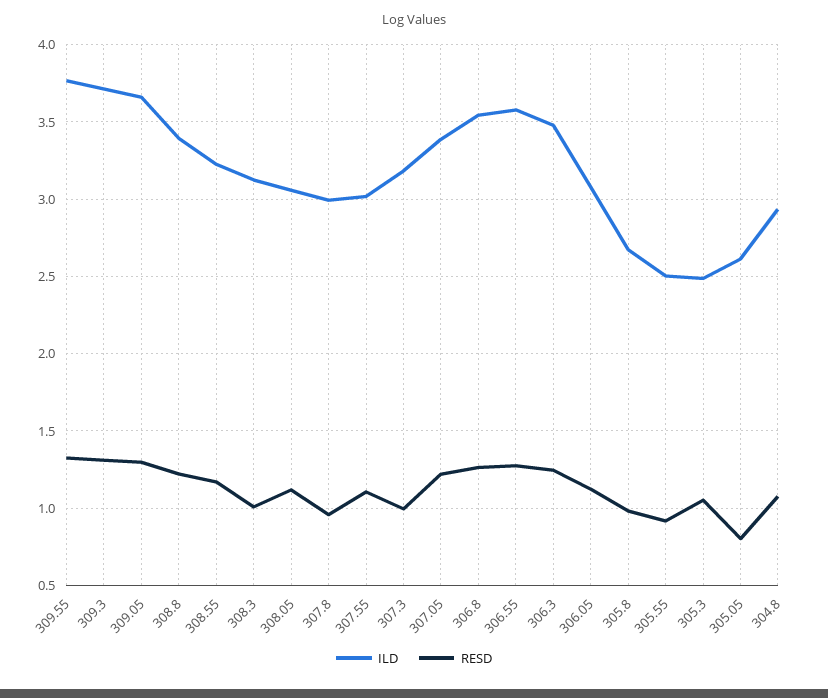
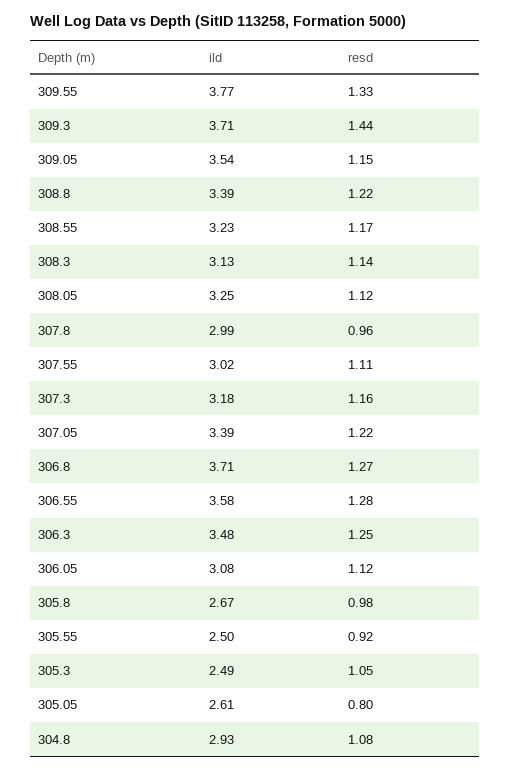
RESD, 309.3: 1.3 -> 1.44
ILD, 309.05: 3.65 -> 3.54
RESD, 309.05: 1.3 -> 1.15
RESD, 308.3: 1 -> 1.14
ILD, 308.05: 3.05 -> 3.25
RESD, 307.3: 1 -> 1.16
ILD, 306.8: 3.55 -> 3.71

